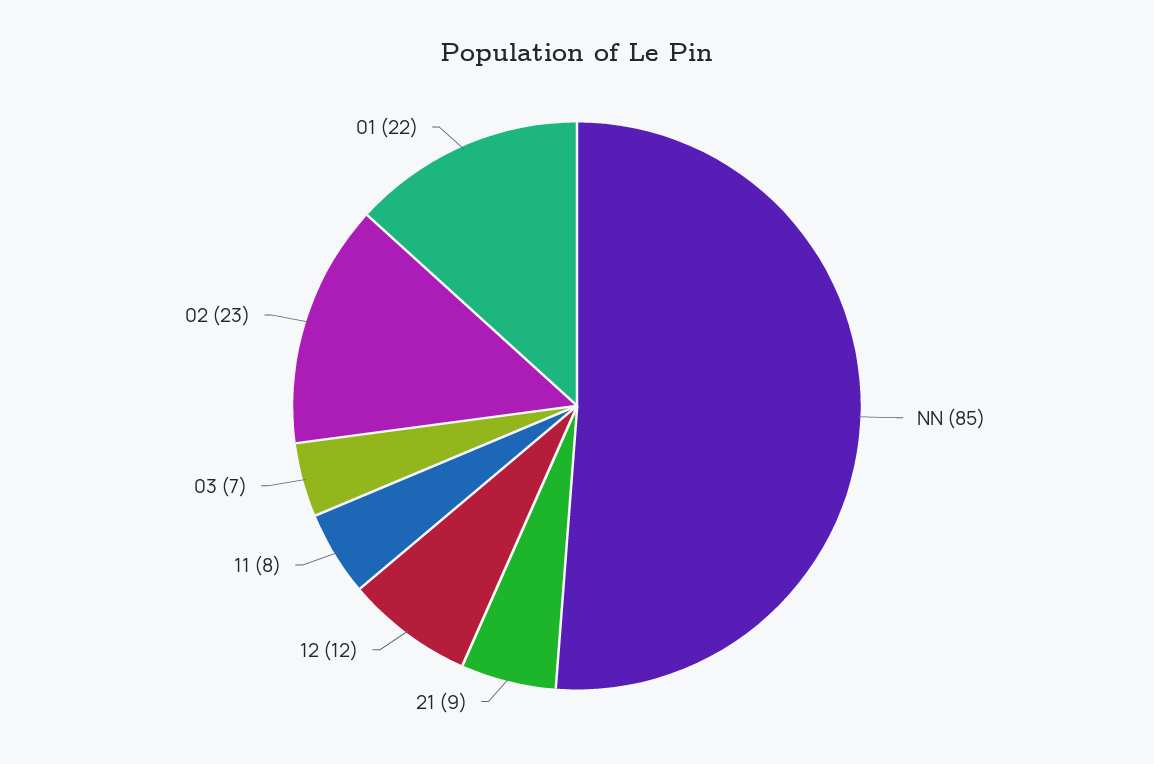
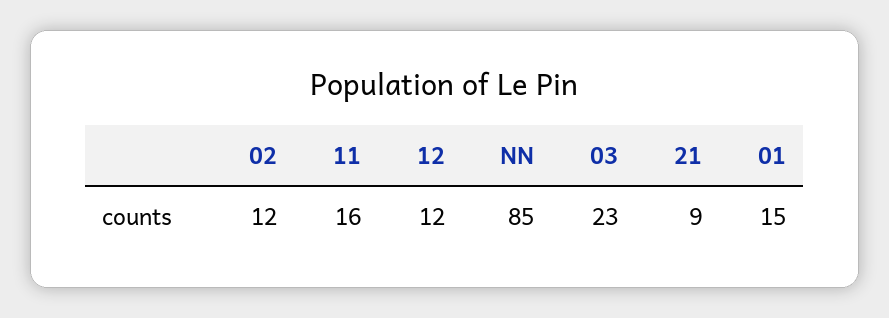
11: 8 -> 16
03: 7 -> 23
02: 23 -> 12
01: 22 -> 15

